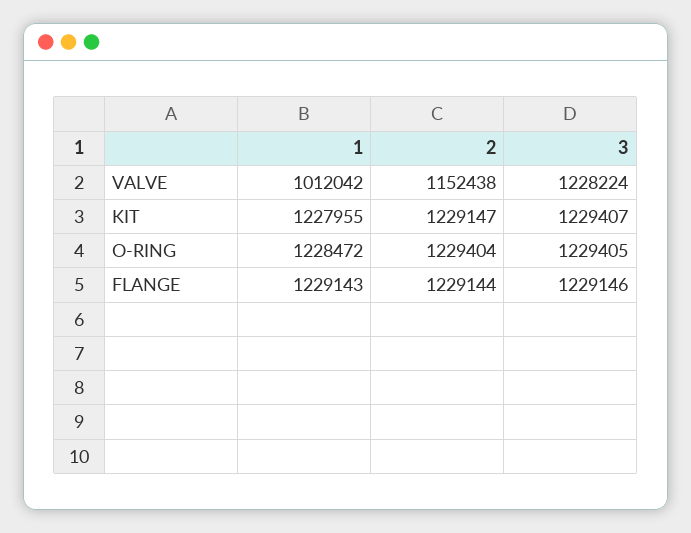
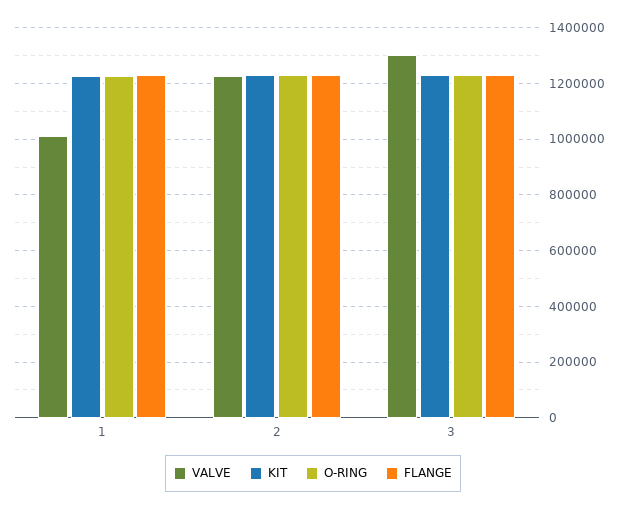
VALVE, 2: 1152438 -> 1225000
VALVE, 3: 1228224 -> 1300000

